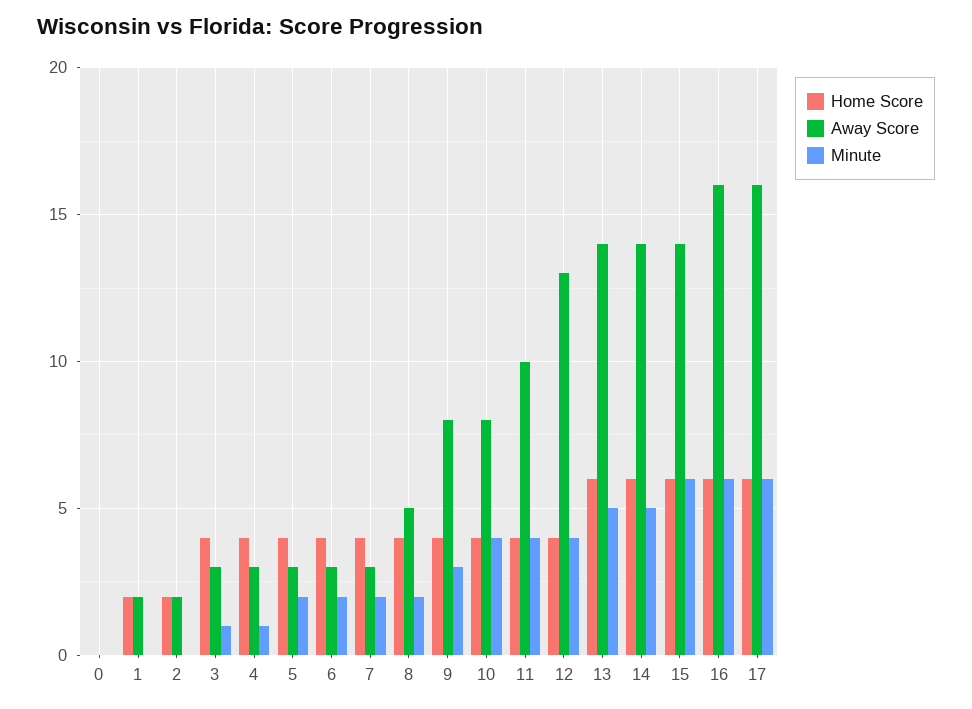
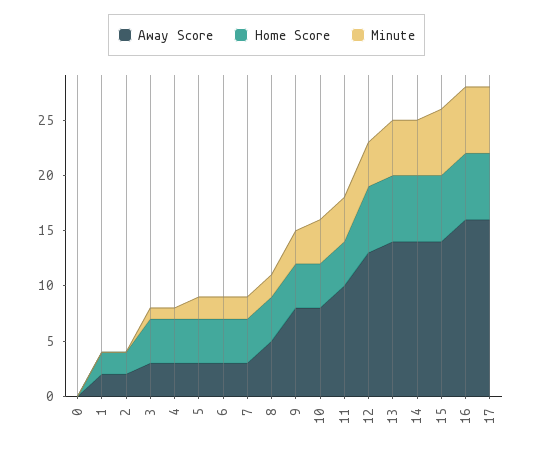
Home Score, 12: 4 -> 6

